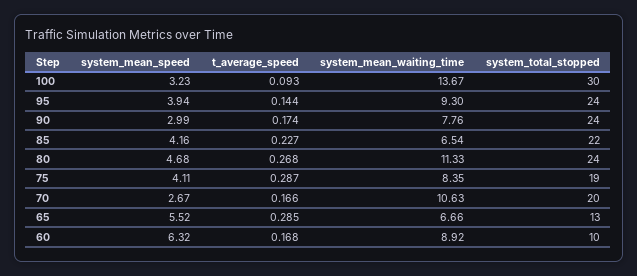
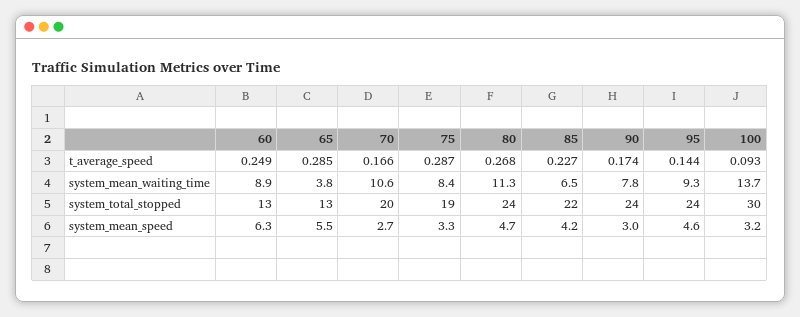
system_mean_speed, 95: 3.94 -> 4.6
system_mean_speed, 75: 4.11 -> 3.3
system_mean_waiting_time, 65: 6.66 -> 3.8
t_average_speed, 60: 0.168 -> 0.249
system_total_stopped, 60: 10 -> 13

